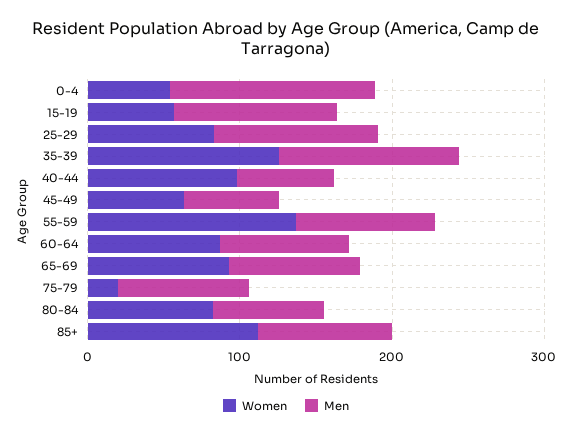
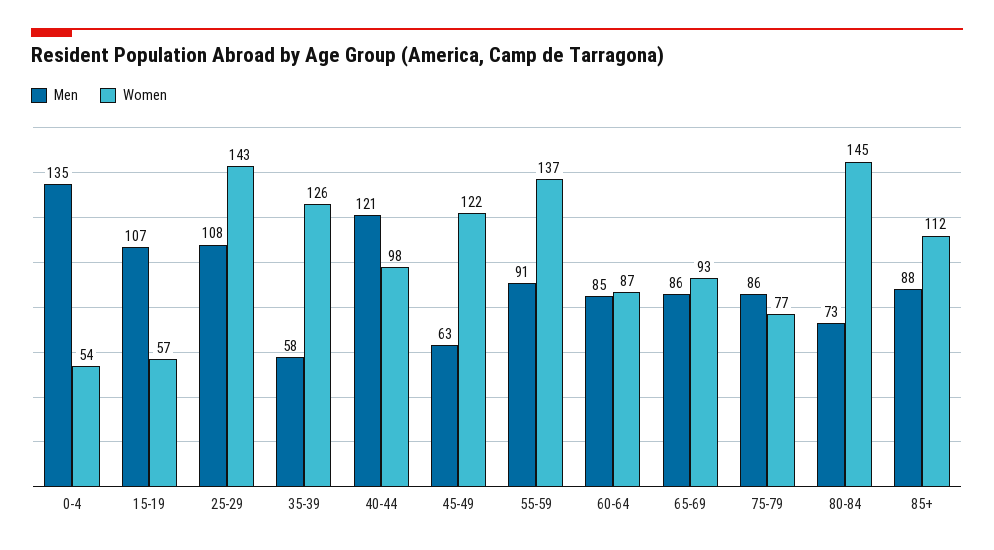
Women, 25-29: 80 -> 143
Men, 35-39: 120 -> 58
Men, 40-44: 60 -> 121
Women, 45-49: 60 -> 122
Women, 75-79: 20 -> 77
Women, 80-84: 80 -> 145

